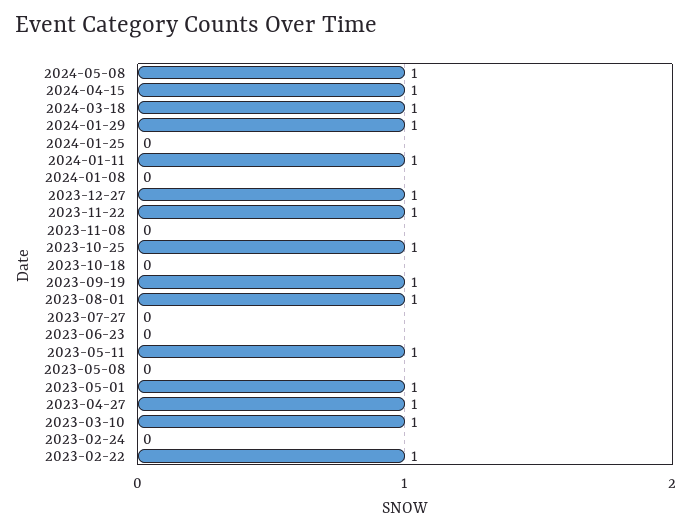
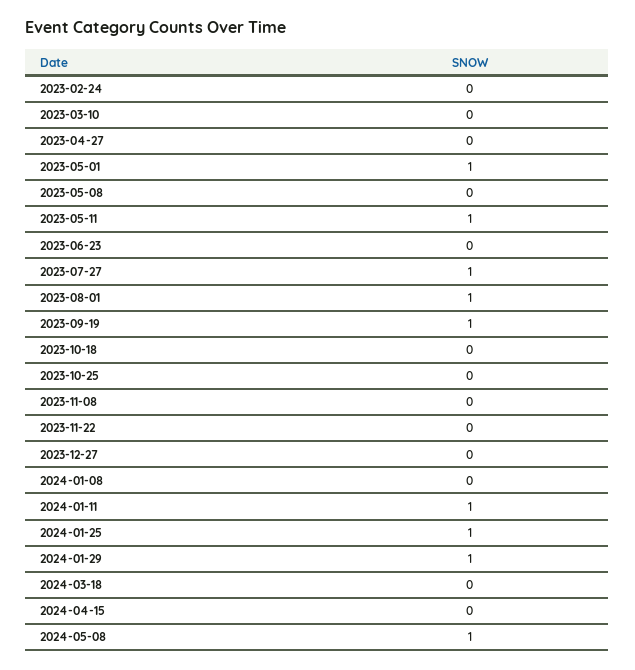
2024-04-15: 1 -> 0
2024-03-18: 1 -> 0
2024-01-25: 0 -> 1
2023-12-27: 1 -> 0
2023-11-22: 1 -> 0
2023-10-25: 1 -> 0
2023-07-27: 0 -> 1
2023-04-27: 1 -> 0
2023-03-10: 1 -> 0
2023-02-22: 1 -> none

